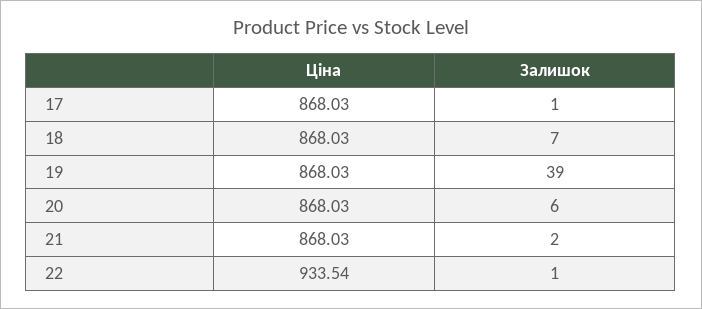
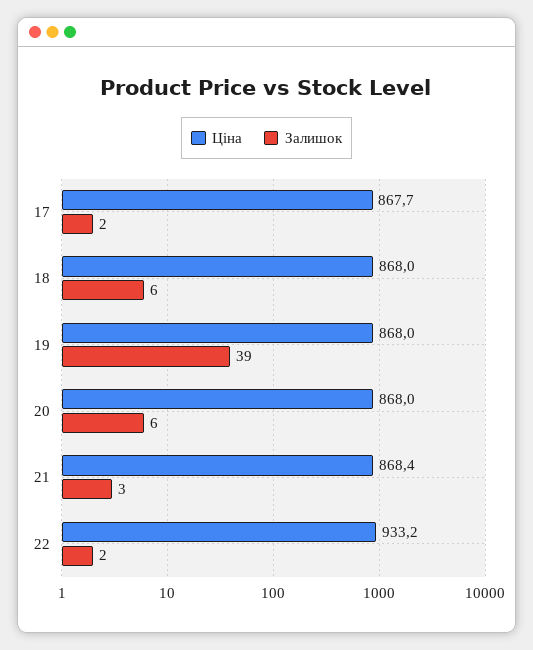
Ціна, 17: 868.03 -> 867.7
Залишок, 17: 1 -> 2
Залишок, 18: 7 -> 6
Ціна, 21: 868.03 -> 868.4
Залишок, 21: 2 -> 3
Ціна, 22: 933.54 -> 933.2
Залишок, 22: 1 -> 2

